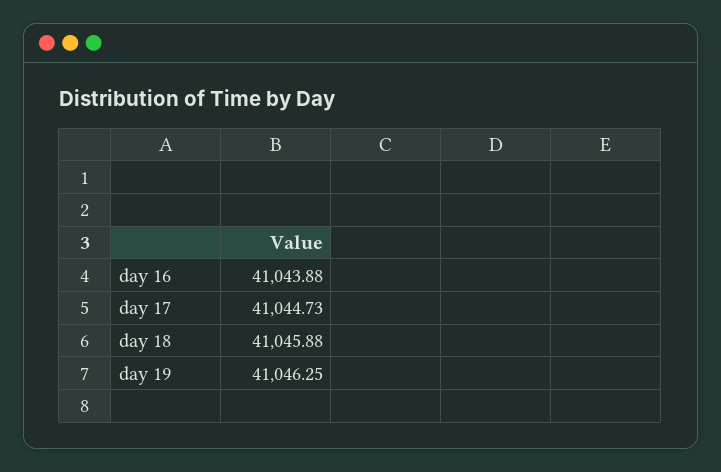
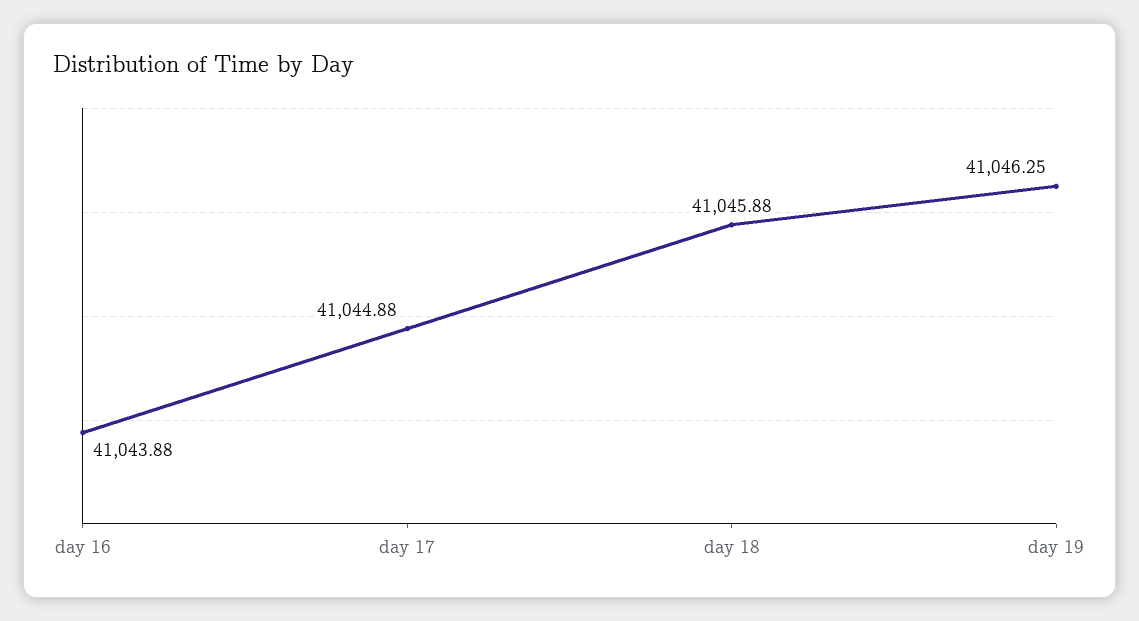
day 17: 41044.73 -> 41044.88

